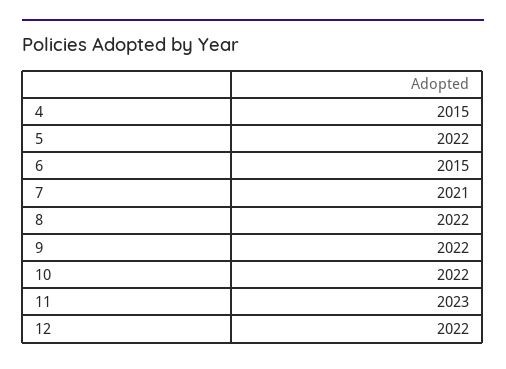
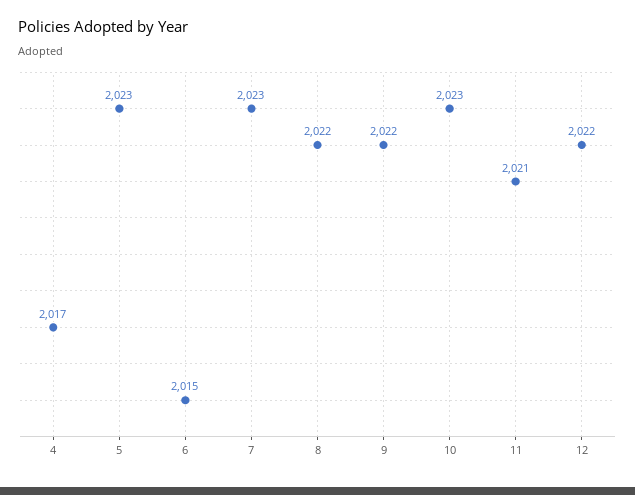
4: 2015 -> 2017
5: 2022 -> 2023
7: 2021 -> 2023
10: 2022 -> 2023
11: 2023 -> 2021

